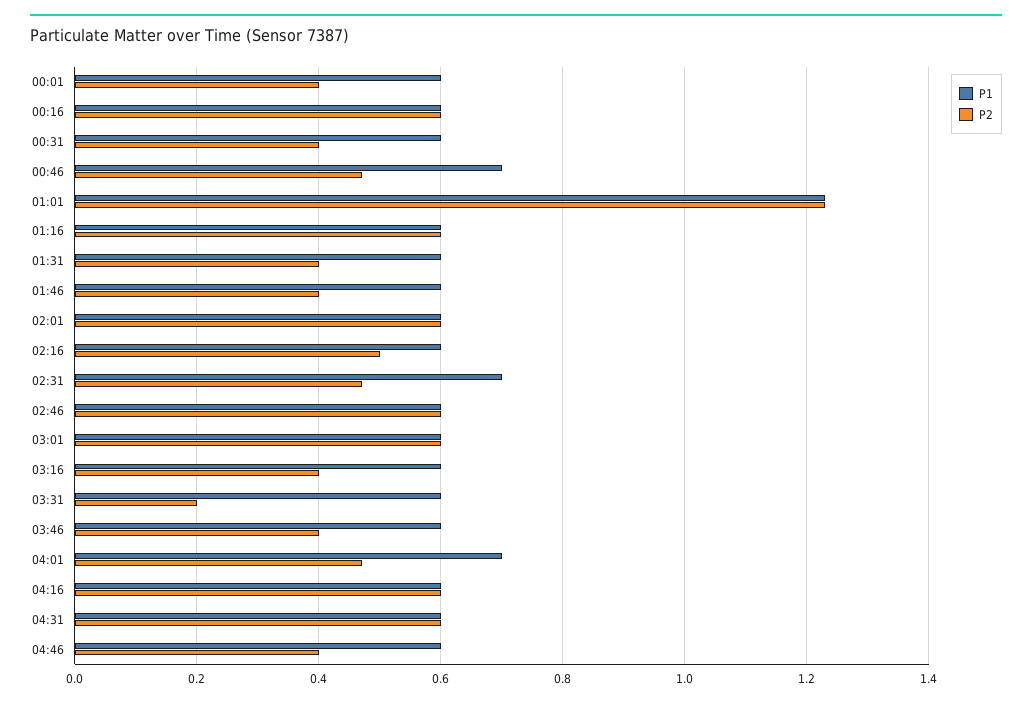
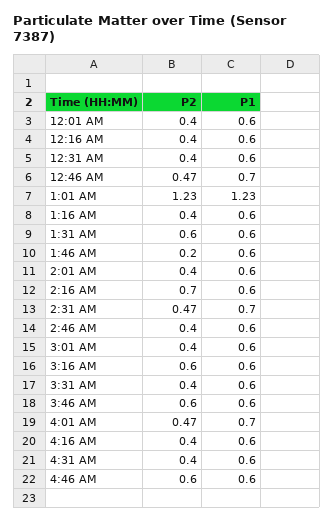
P2, 00:16: 0.6 -> 0.4
P2, 01:16: 0.6 -> 0.4
P2, 01:31: 0.4 -> 0.6
P2, 01:46: 0.4 -> 0.2
P2, 02:01: 0.6 -> 0.4
P2, 02:16: 0.5 -> 0.7
P2, 02:46: 0.6 -> 0.4
P2, 03:01: 0.6 -> 0.4
P2, 03:16: 0.4 -> 0.6
P2, 03:31: 0.2 -> 0.4
P2, 03:46: 0.4 -> 0.6
P2, 04:16: 0.6 -> 0.4
P2, 04:31: 0.6 -> 0.4
P2, 04:46: 0.4 -> 0.6

